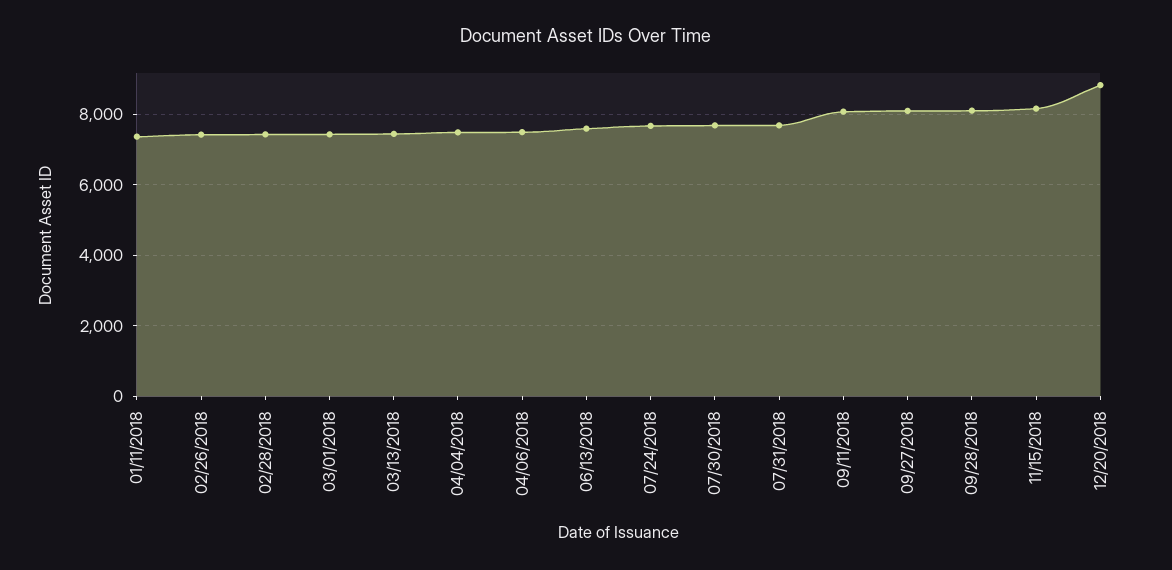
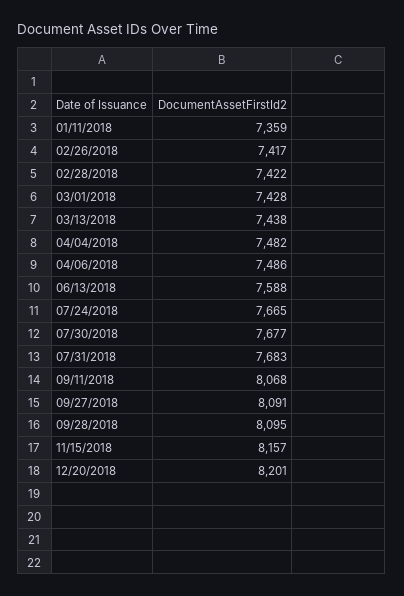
12/20/2018: 8800 -> 8201

